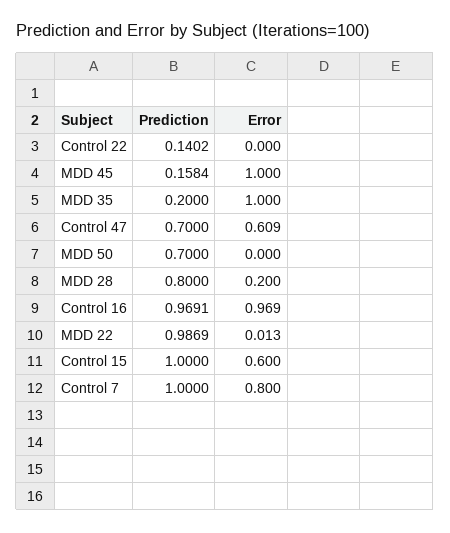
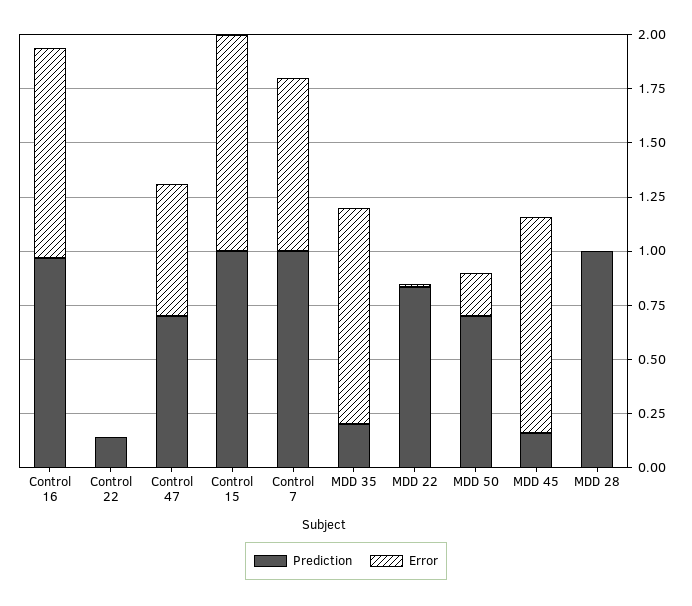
Error, MDD 50: 0 -> 0.2
Prediction, MDD 28: 0.8 -> 1
Error, MDD 28: 0.2 -> 0
Prediction, MDD 22: 0.9869 -> 0.85
Error, Control 15: 0.6 -> 1

